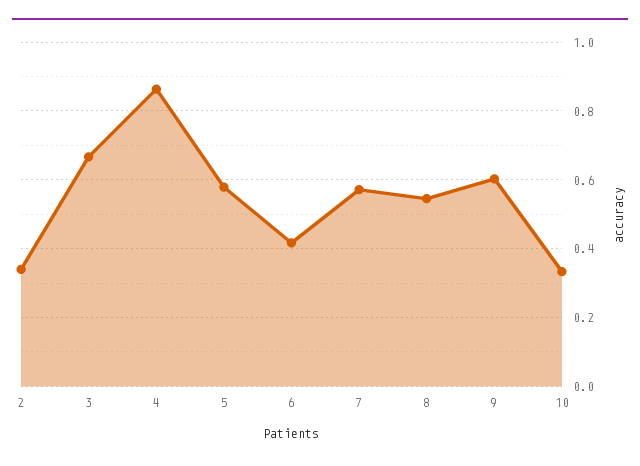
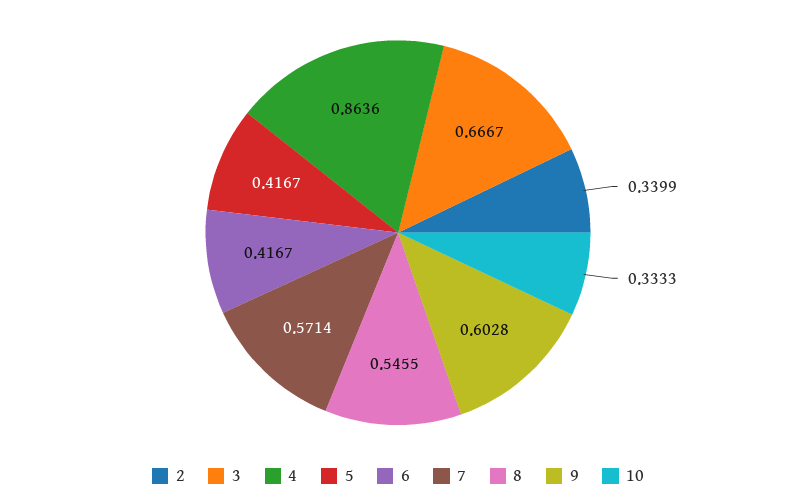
5: 0.58 -> 0.4167

